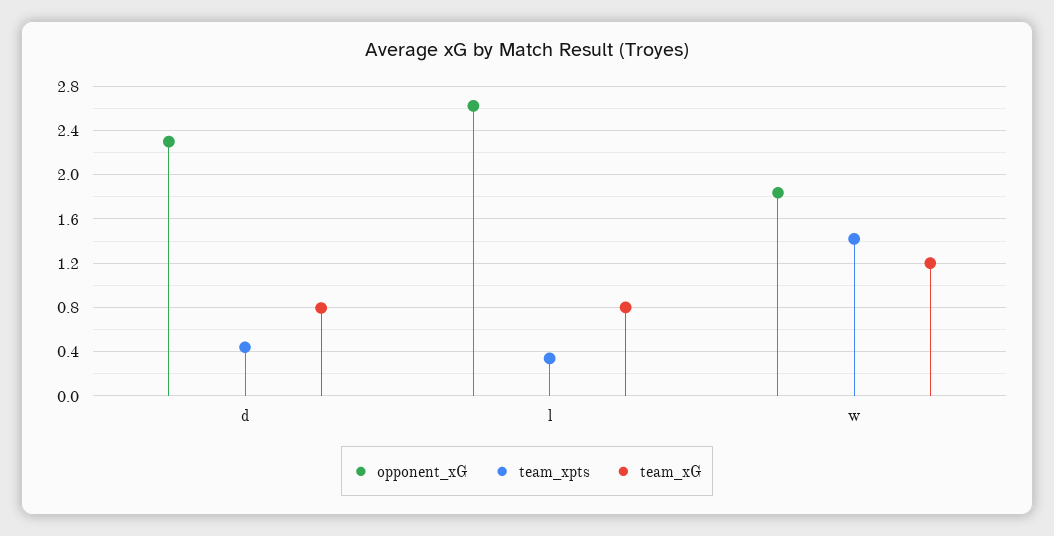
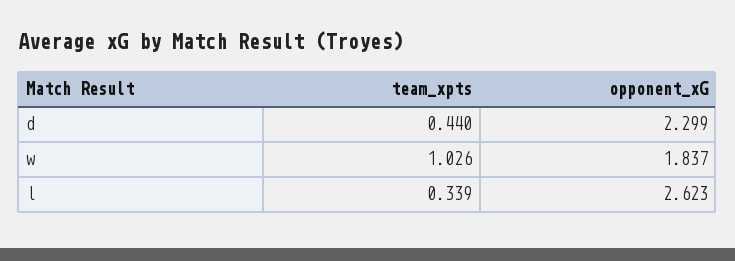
team_xG, d: 0.8 -> none
team_xG, l: 0.8 -> none
team_xpts, w: 1.4 -> 1.026
team_xG, w: 1.2 -> none

